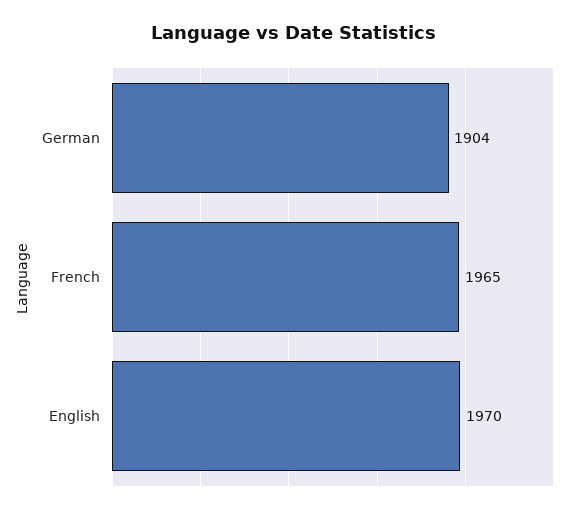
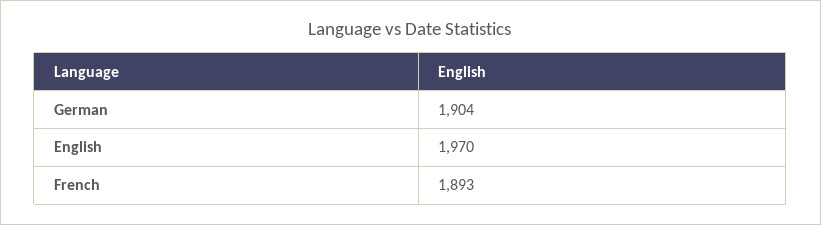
French: 1965 -> 1893

